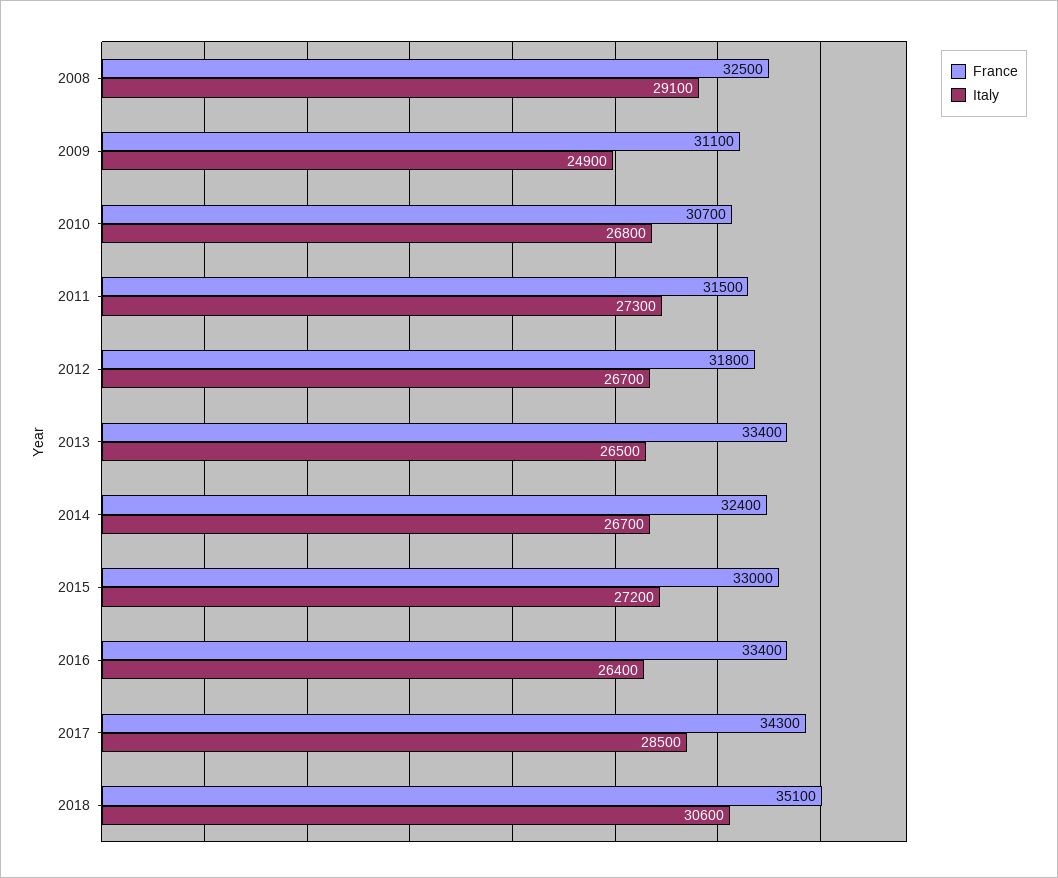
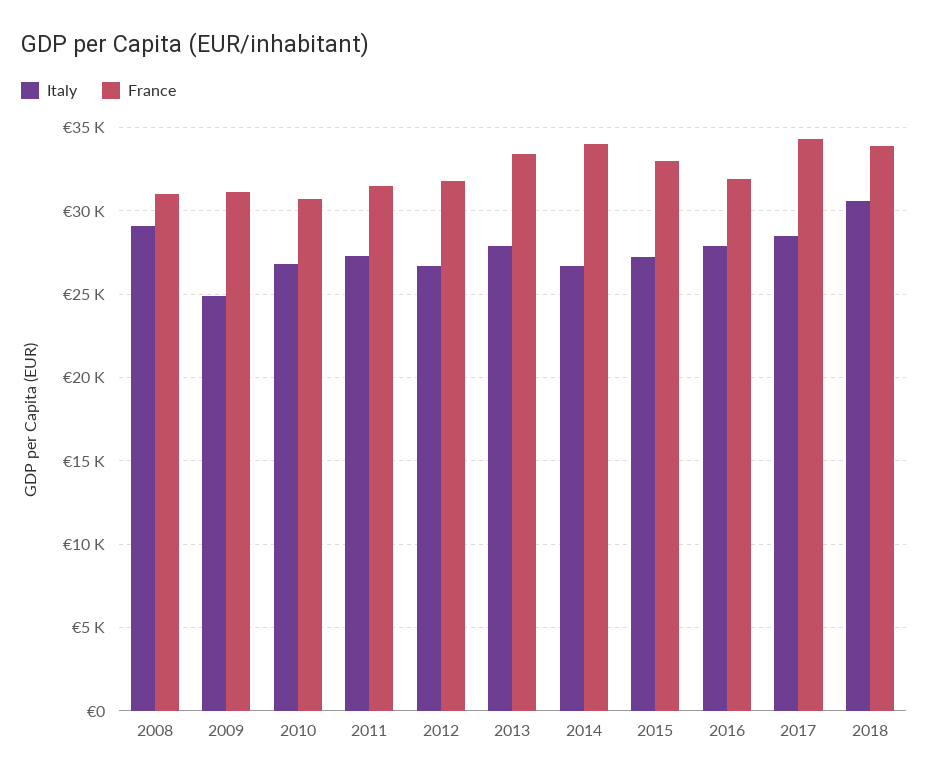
France, 2008: 32500 -> 31000
Italy, 2013: 26500 -> 28000
France, 2014: 32400 -> 34000
France, 2016: 33400 -> 32000
Italy, 2016: 26400 -> 28000
France, 2018: 35100 -> 34000

